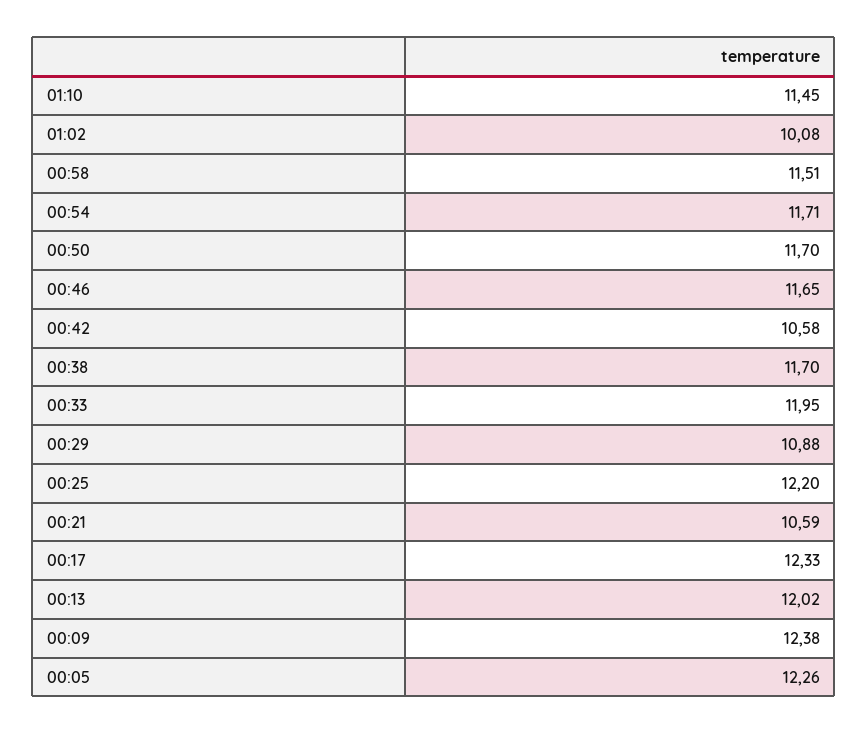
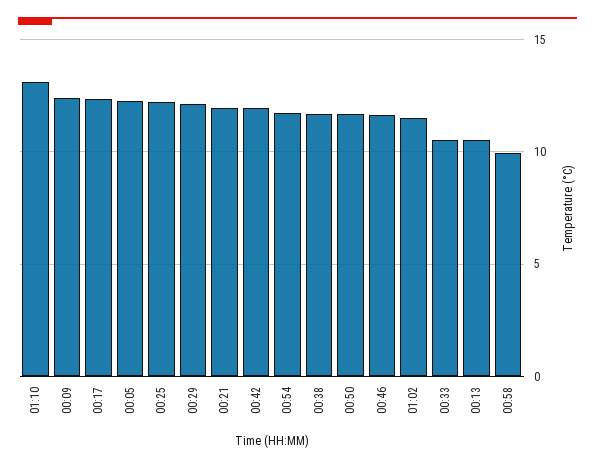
01:10: 11.45 -> 13
01:02: 10.08 -> 11.5
00:58: 11.51 -> 10
00:42: 10.58 -> 12
00:33: 11.95 -> 10.5
00:29: 10.88 -> 12
00:21: 10.59 -> 12
00:13: 12.02 -> 10.5

